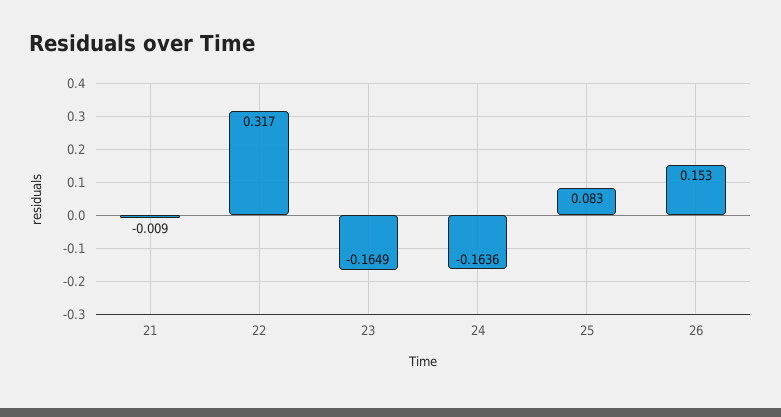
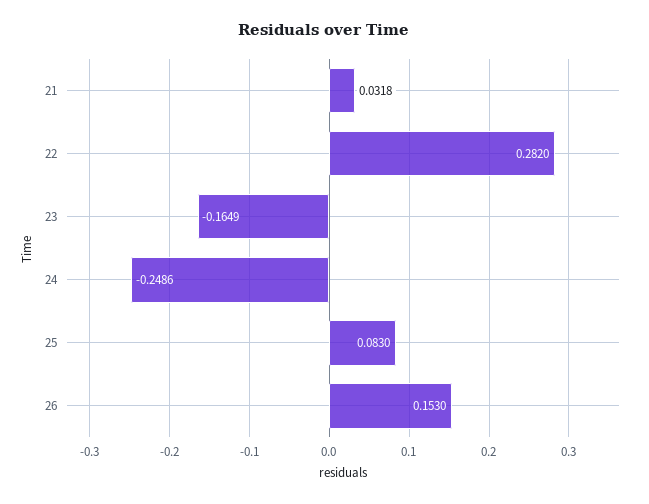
21: -0.009 -> 0.0318
22: 0.317 -> 0.282
24: -0.1636 -> -0.2486

